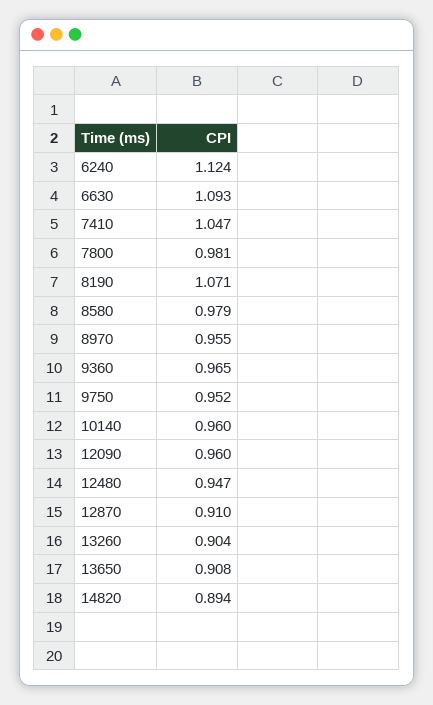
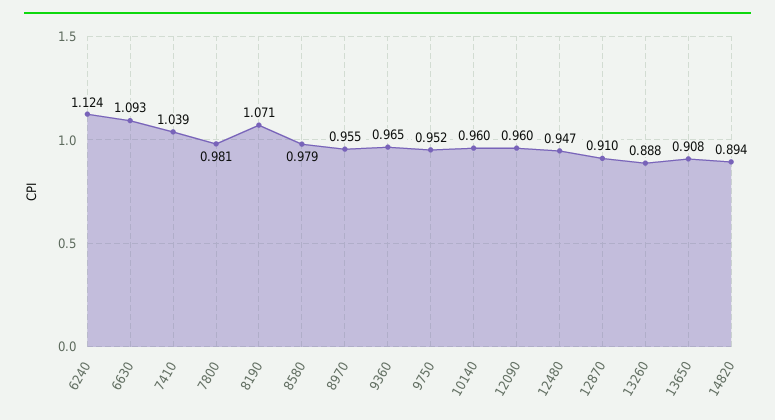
7410: 1.047 -> 1.039
13260: 0.904 -> 0.888

